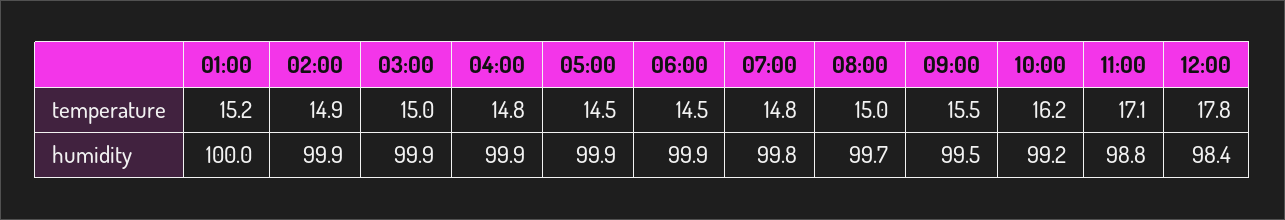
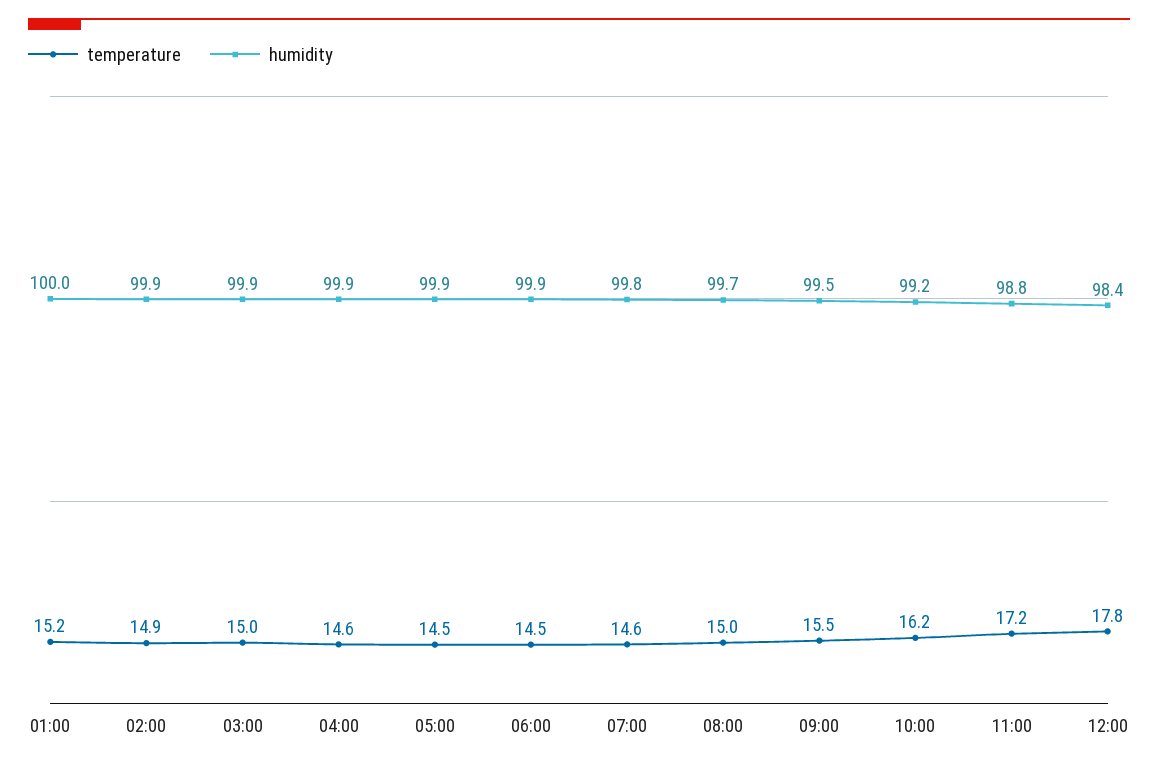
temperature, 04:00: 14.8 -> 14.6
temperature, 07:00: 14.8 -> 14.6
temperature, 11:00: 17.1 -> 17.2

